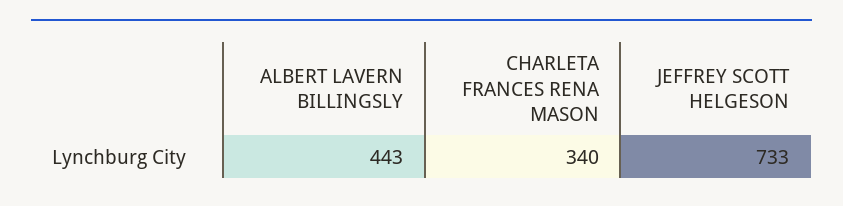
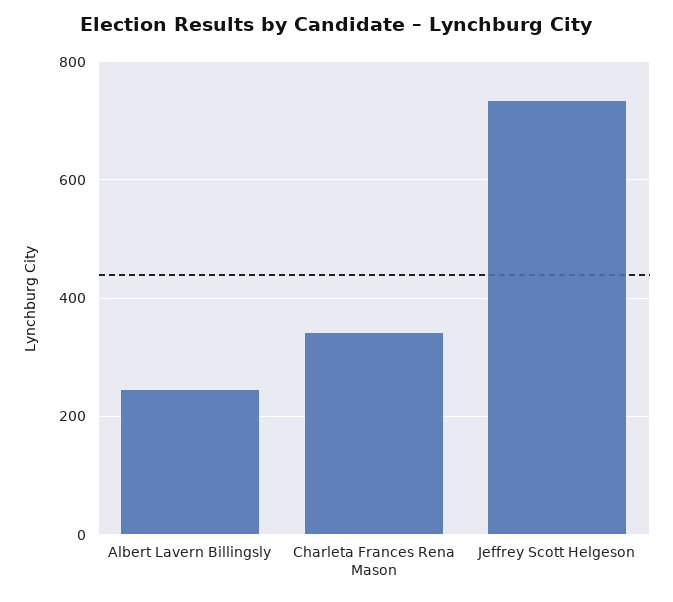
ALBERT LAVERN BILLINGSLY: 443 -> 240

